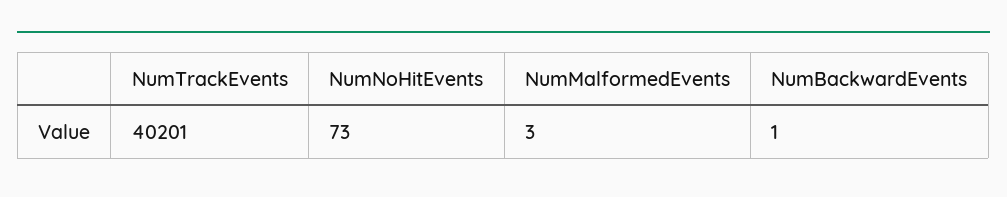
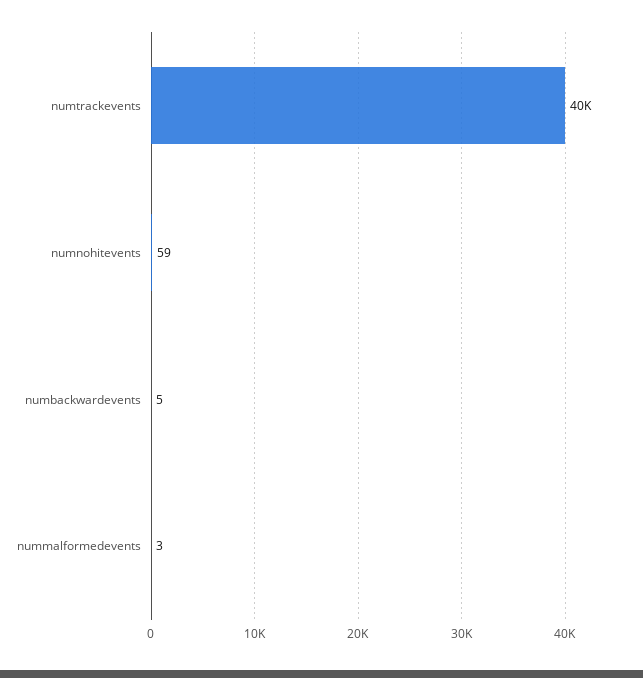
NumNoHitEvents: 73 -> 59
NumBackwardEvents: 1 -> 5

